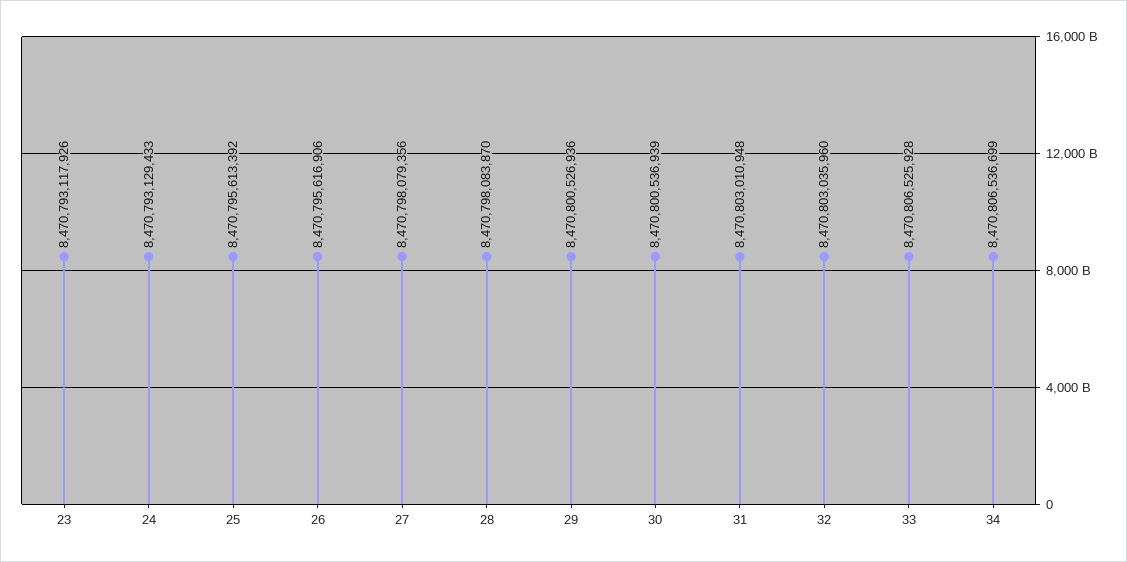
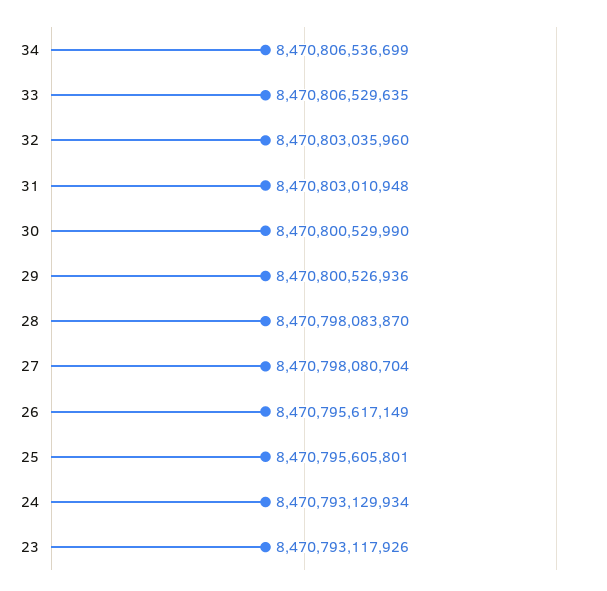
24: 8470793129433 -> 8470793129934
25: 8470795613392 -> 8470795605801
26: 8470795616906 -> 8470795617149
27: 8470798079356 -> 8470798080704
30: 8470800536939 -> 8470800529990
33: 8470806525928 -> 8470806529635

